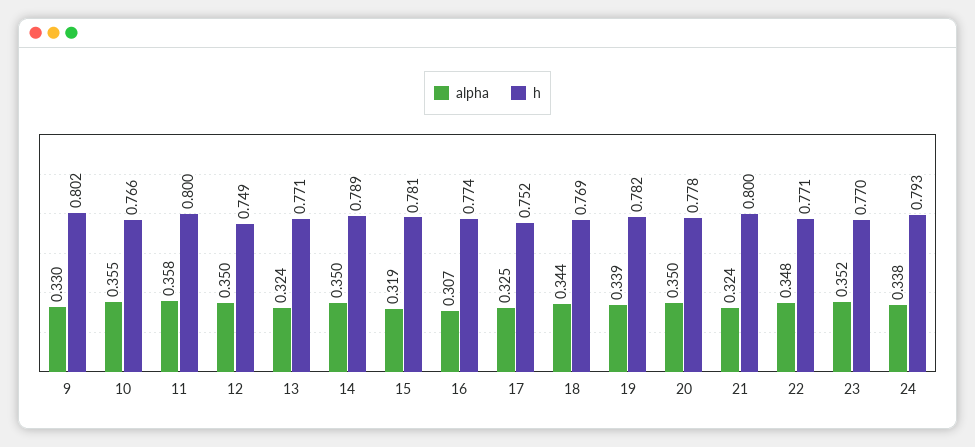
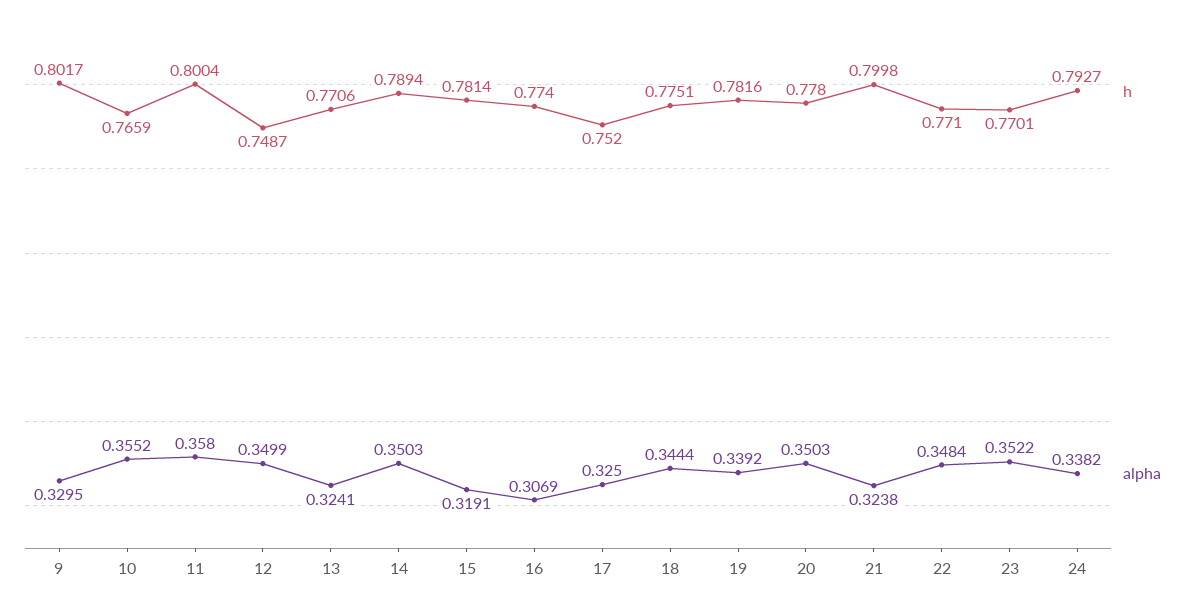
h, 18: 0.769 -> 0.7751

